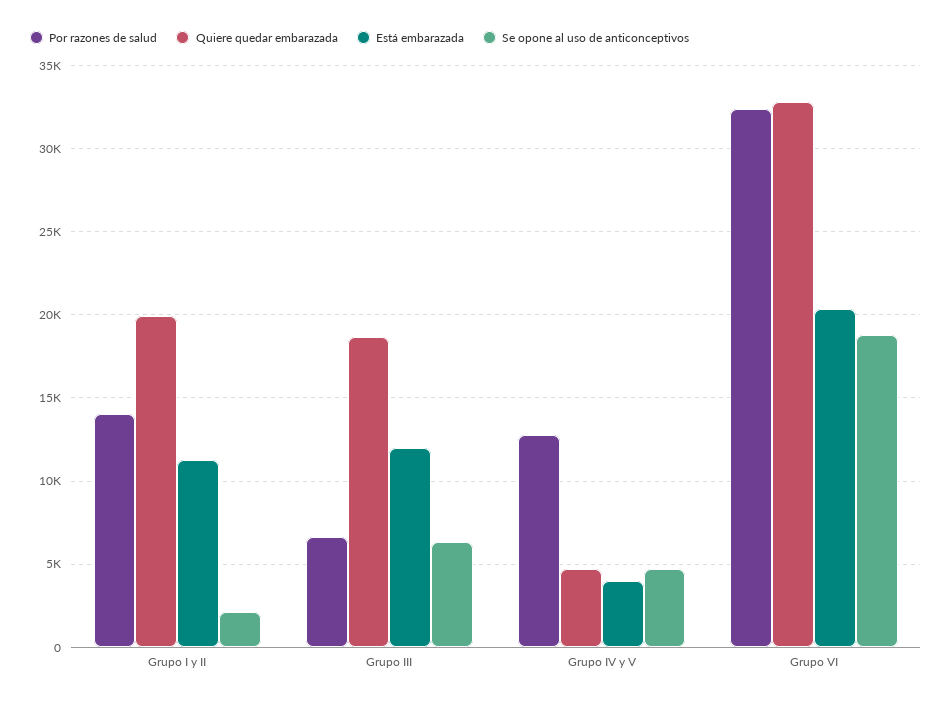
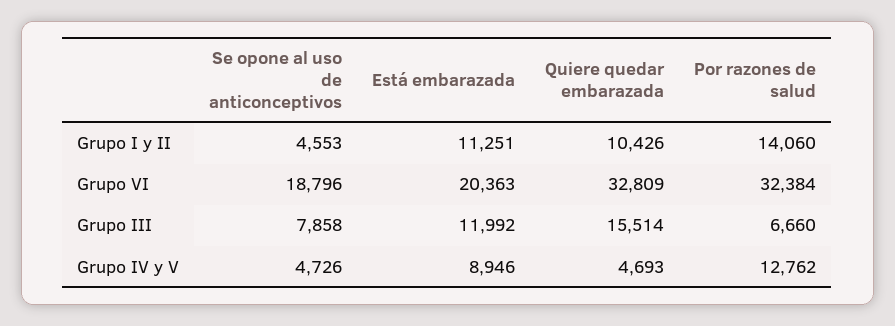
Quiere quedar embarazada, Grupo I y II: 20000 -> 10426
Se opone al uso de anticonceptivos, Grupo I y II: 2000 -> 4553
Quiere quedar embarazada, Grupo III: 18500 -> 15514
Se opone al uso de anticonceptivos, Grupo III: 6500 -> 7858
Está embarazada, Grupo IV y V: 4000 -> 8946

